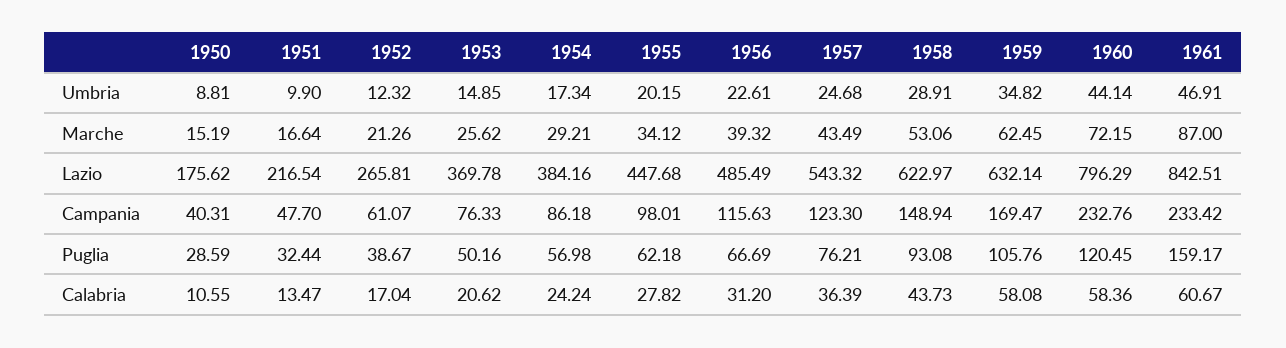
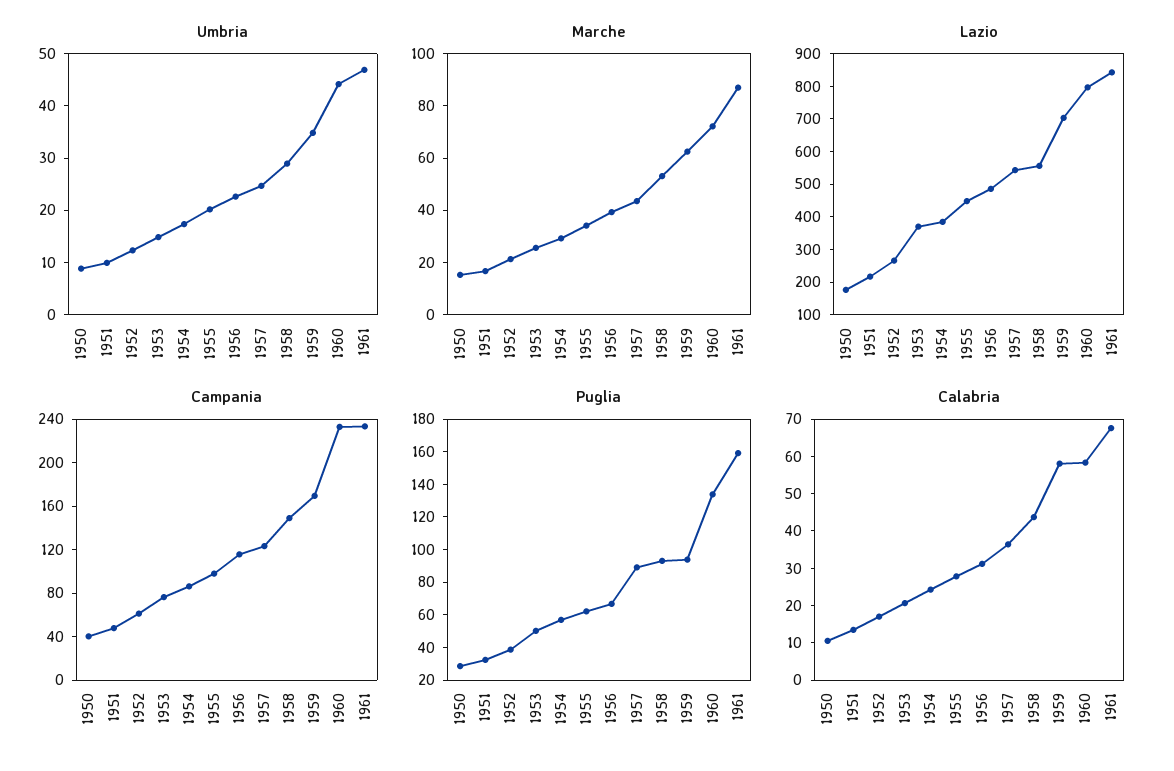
Lazio, 1958: 622.97 -> 550
Lazio, 1959: 632.14 -> 700
Puglia, 1957: 76.21 -> 90
Puglia, 1959: 105.76 -> 95
Puglia, 1960: 120.45 -> 135
Calabria, 1961: 60.67 -> 67.5

